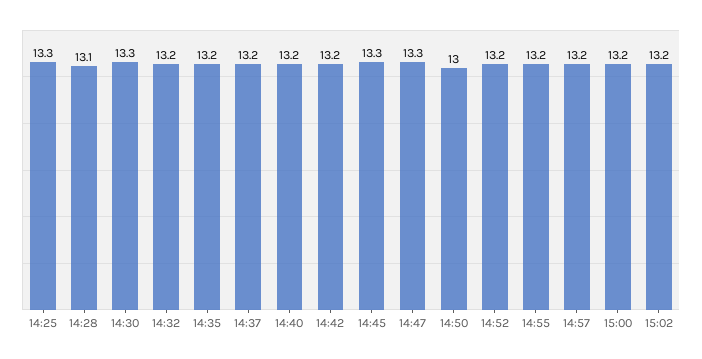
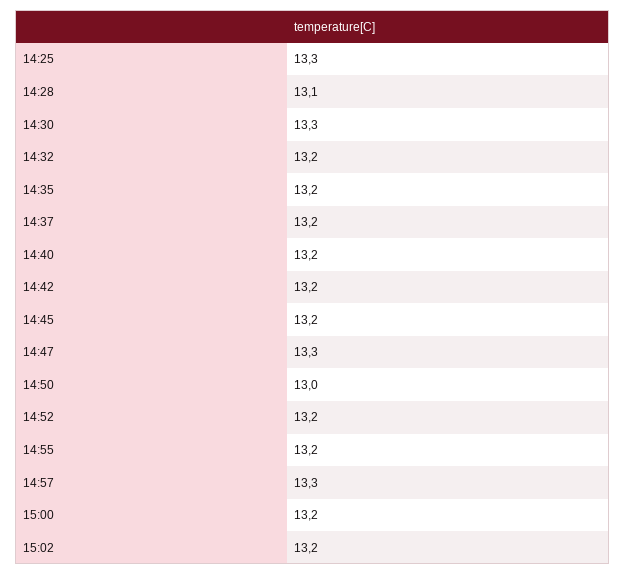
14:45: 13.3 -> 13.2
14:57: 13.2 -> 13.3

